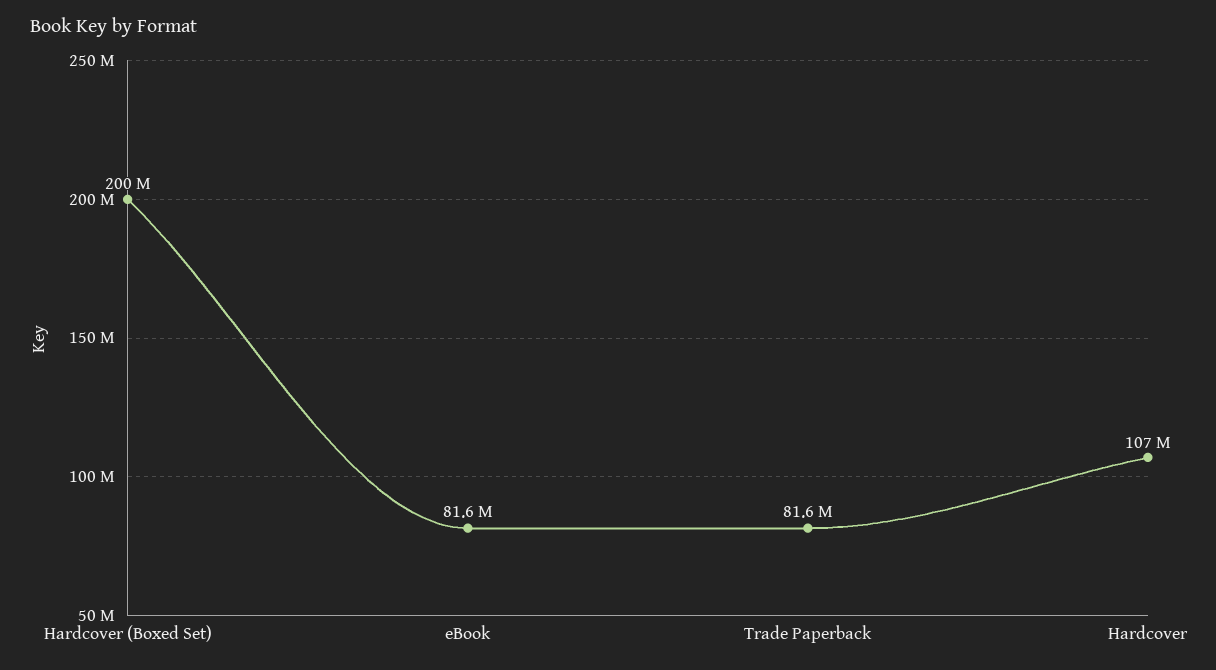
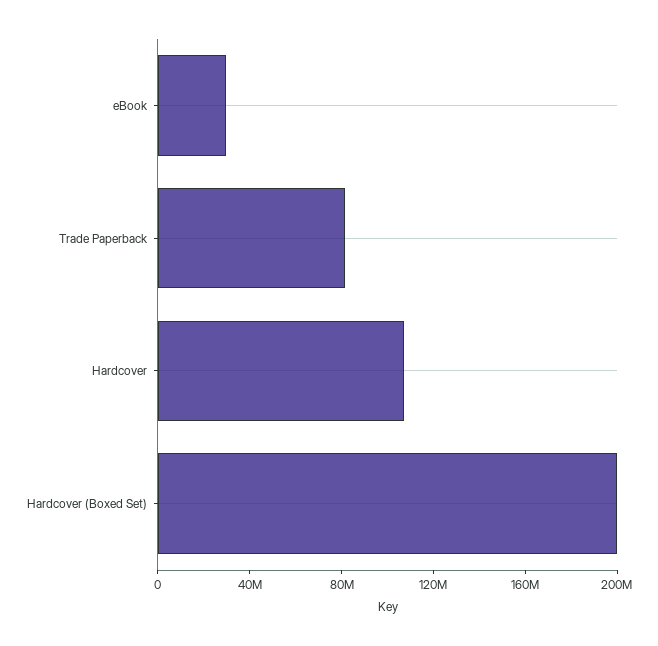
eBook: 81600000 -> 30000000

